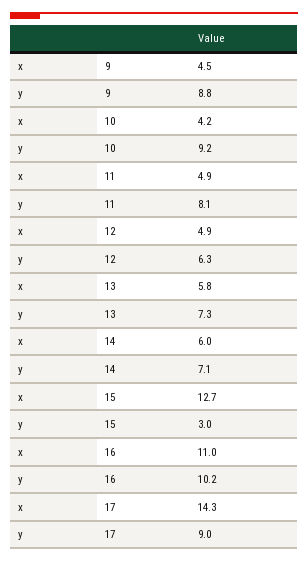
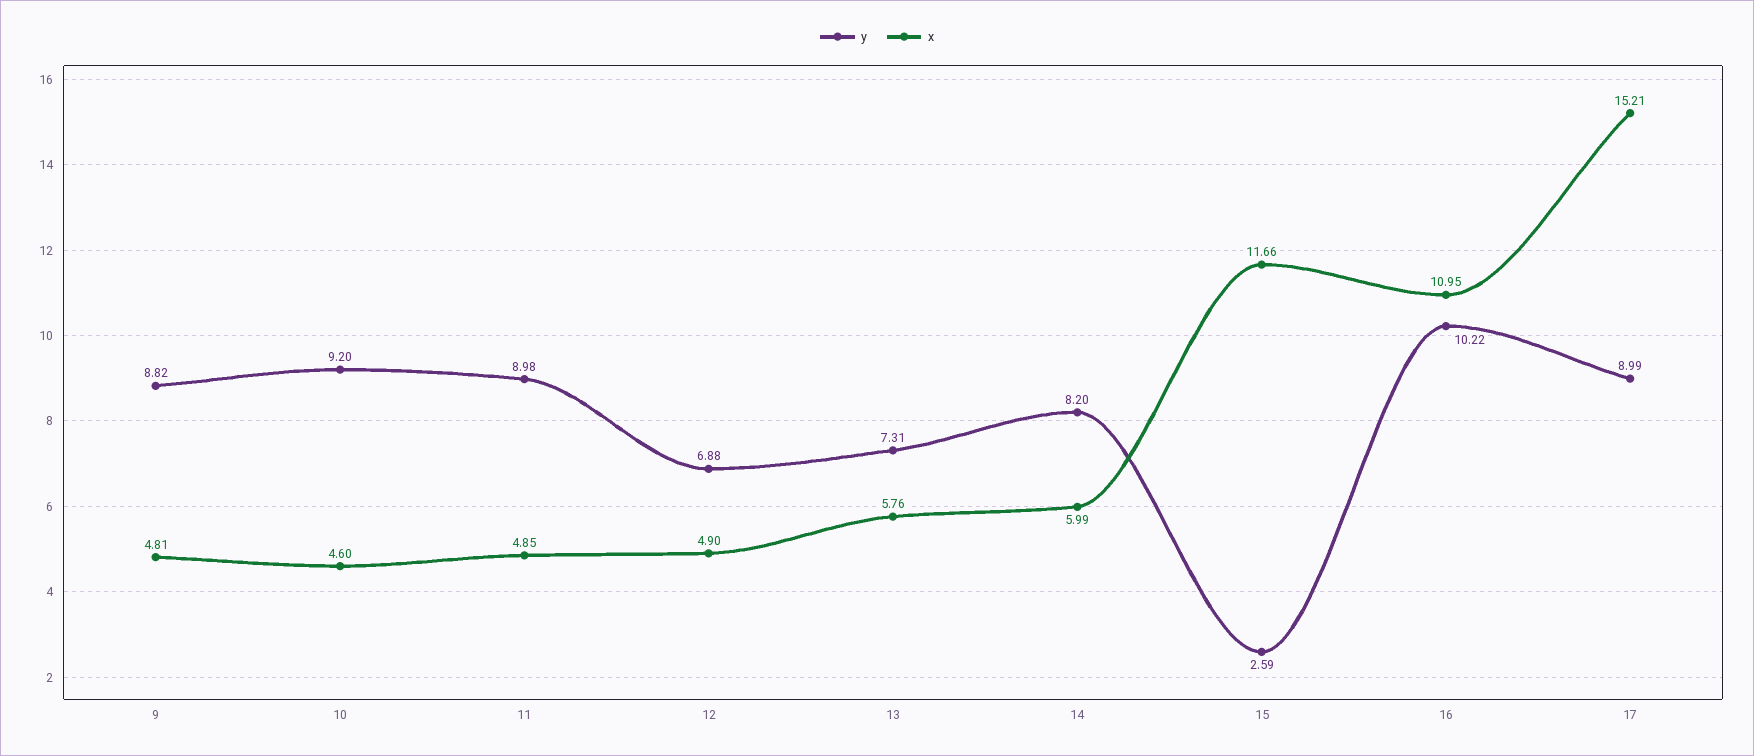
x, 9: 4.5 -> 4.81
x, 10: 4.2 -> 4.6
y, 11: 8.1 -> 8.98
y, 12: 6.3 -> 6.88
y, 14: 7.1 -> 8.2
x, 15: 12.7 -> 11.66
y, 15: 3 -> 2.59
x, 17: 14.3 -> 15.21

